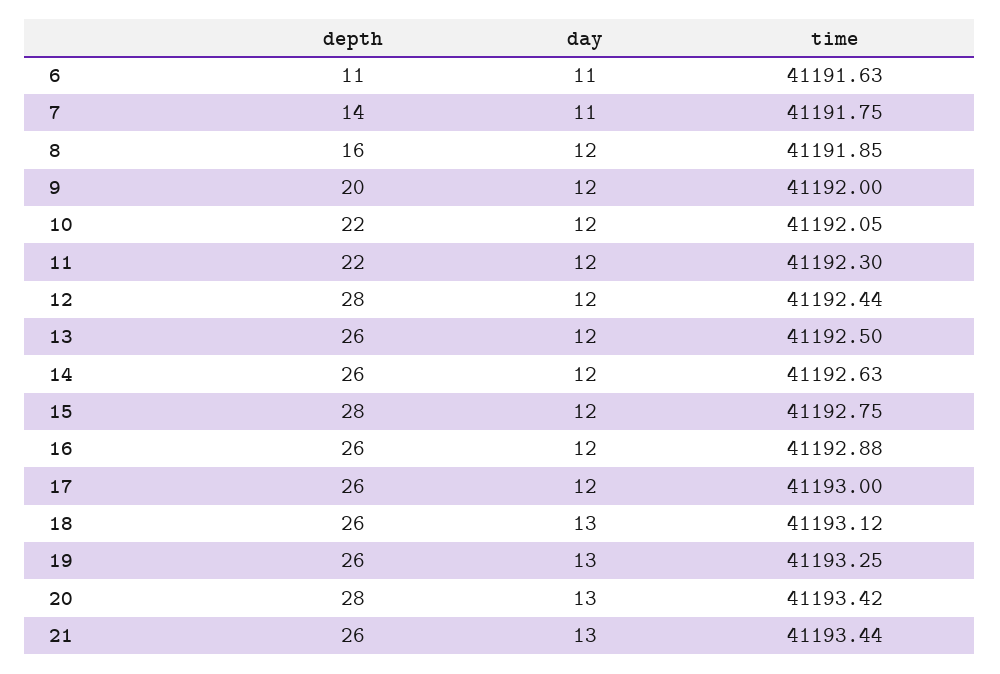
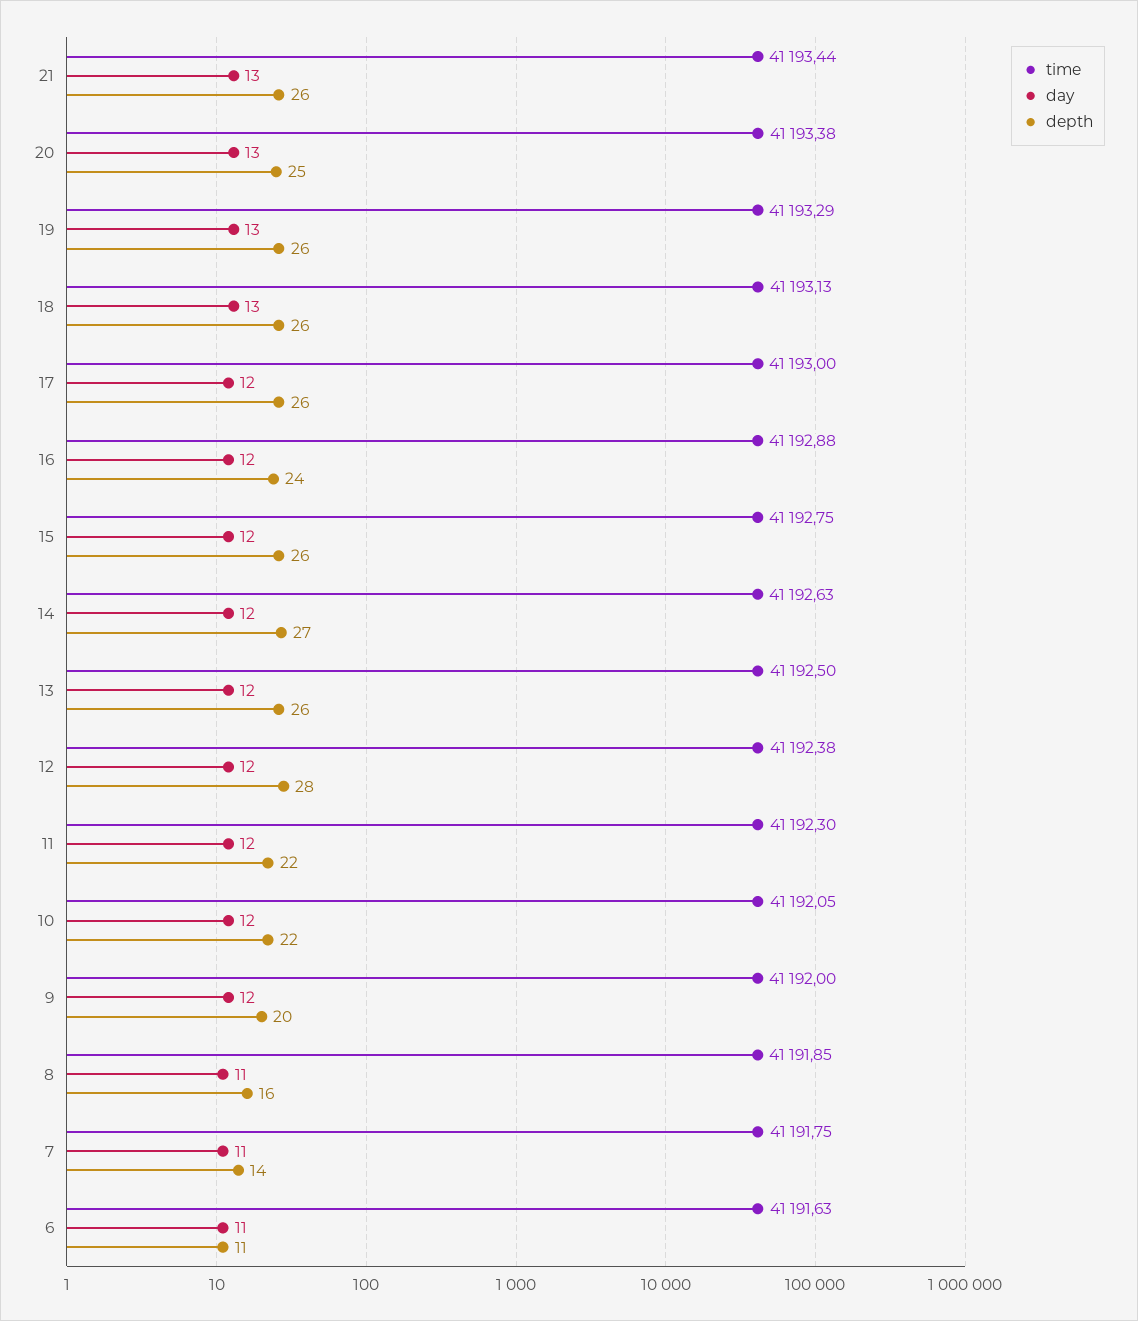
day, 8: 12 -> 11
time, 12: 41192.44 -> 41192.38
depth, 14: 26 -> 27
depth, 15: 28 -> 26
depth, 16: 26 -> 24
time, 18: 41193.12 -> 41193.13
time, 19: 41193.25 -> 41193.29
depth, 20: 28 -> 25
time, 20: 41193.42 -> 41193.38

